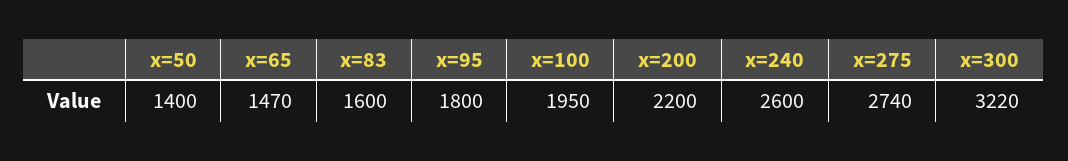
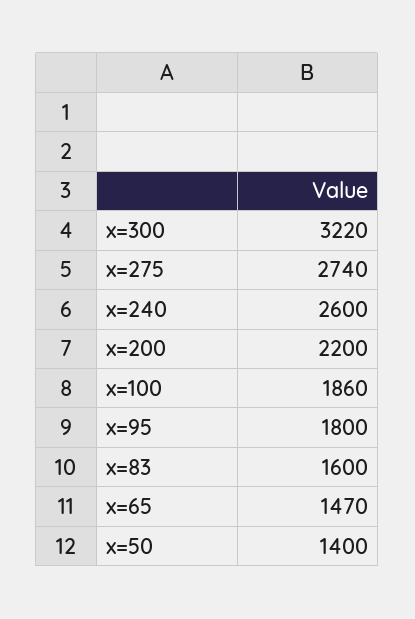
x=100: 1950 -> 1860

